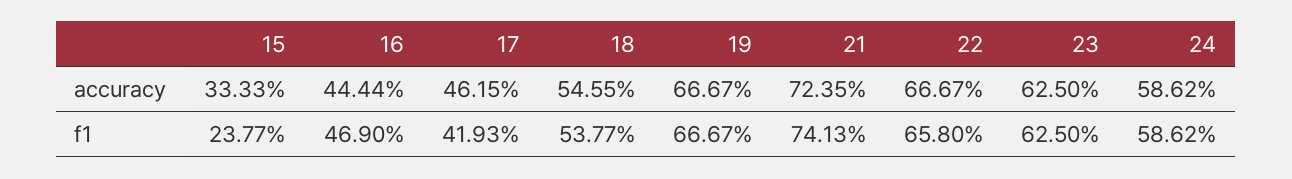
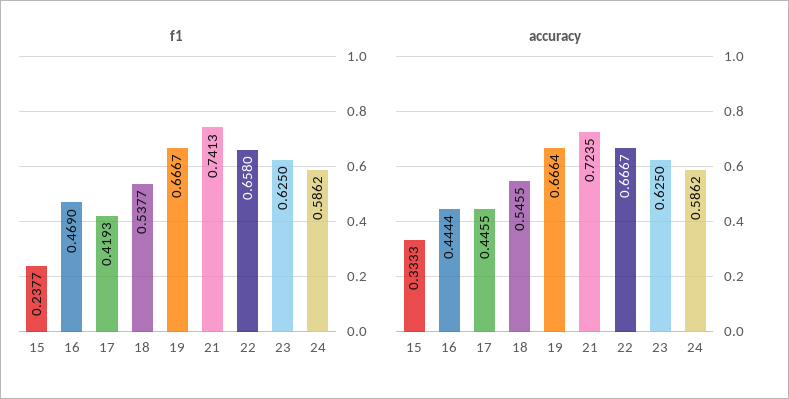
accuracy, 17: 0.4615 -> 0.4455
accuracy, 19: 0.6667 -> 0.6664

